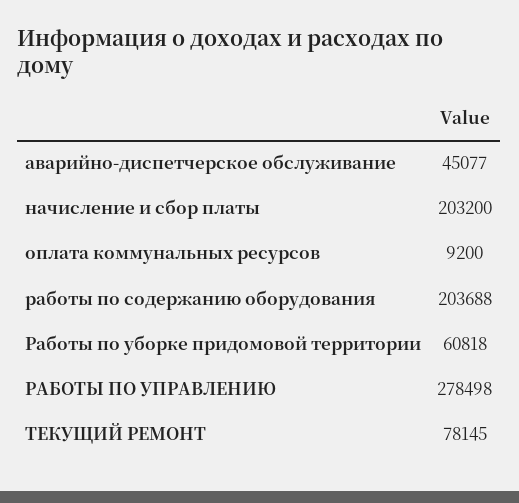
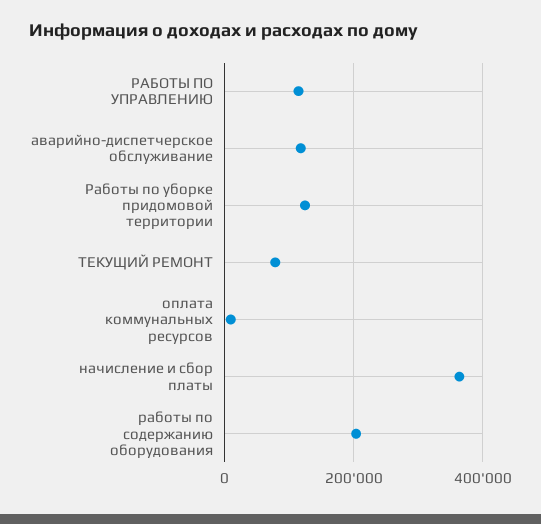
аварийно-диспетчерское обслуживание: 45077 -> 120000
начисление и сбор платы: 203200 -> 360000
Работы по уборке придомовой территории: 60818 -> 120000
РАБОТЫ ПО УПРАВЛЕНИЮ: 278498 -> 120000

